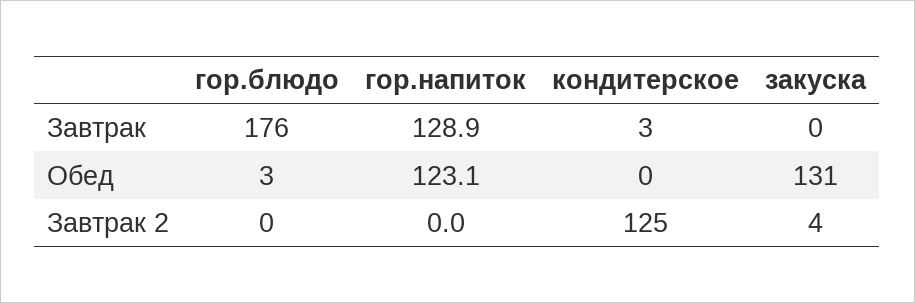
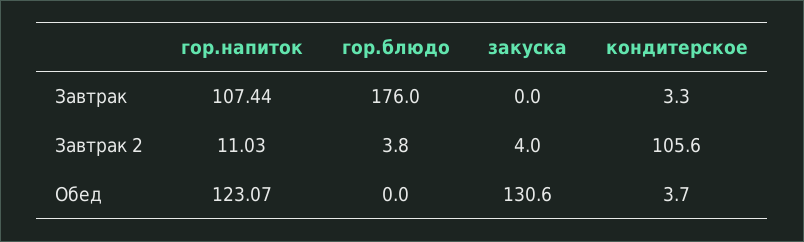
гор.напиток, Завтрак: 128.9 -> 107.44
гор.блюдо, Обед: 3 -> 0
кондитерское, Обед: 0 -> 3.7
гор.блюдо, Завтрак 2: 0 -> 3.8
гор.напиток, Завтрак 2: 0 -> 11.03
кондитерское, Завтрак 2: 125 -> 105.6

